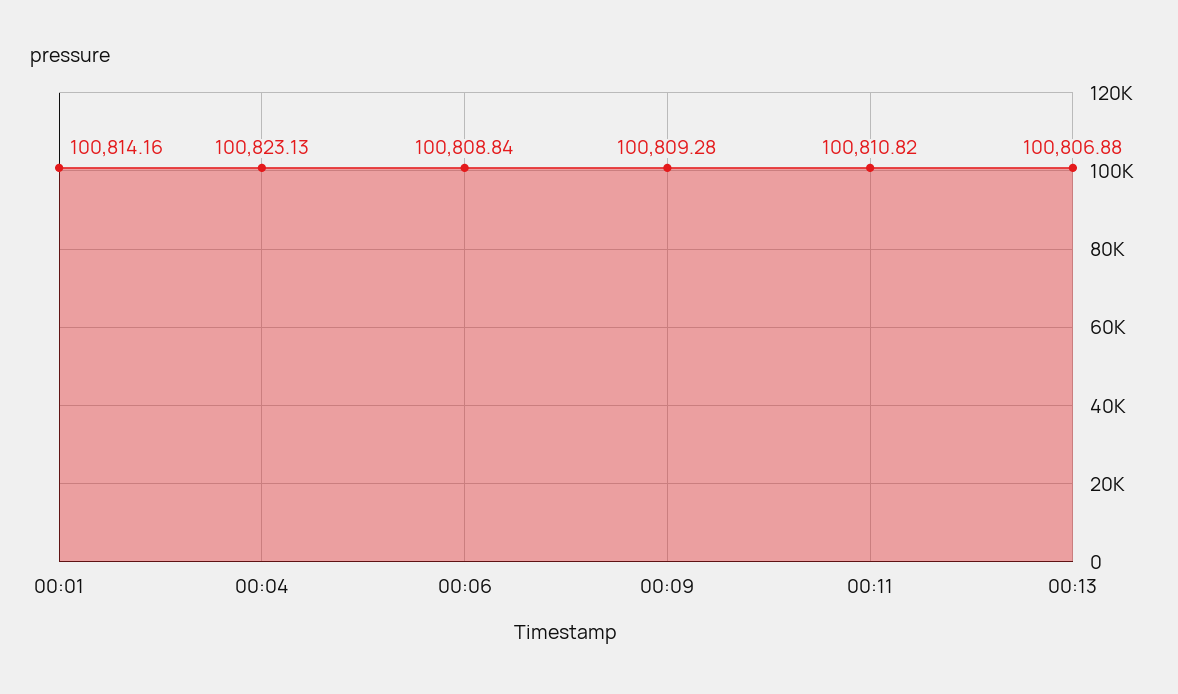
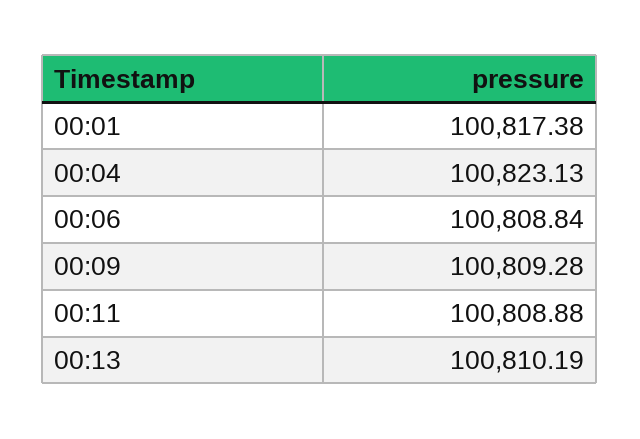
00:01: 100814.16 -> 100817.38
00:11: 100810.82 -> 100808.88
00:13: 100806.88 -> 100810.19

